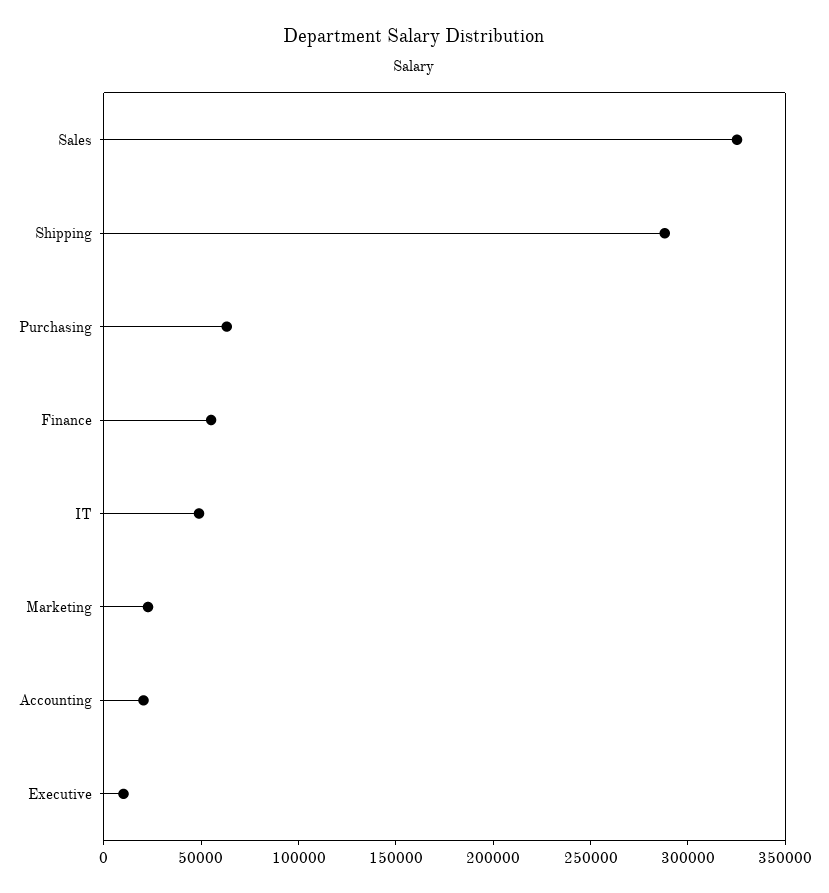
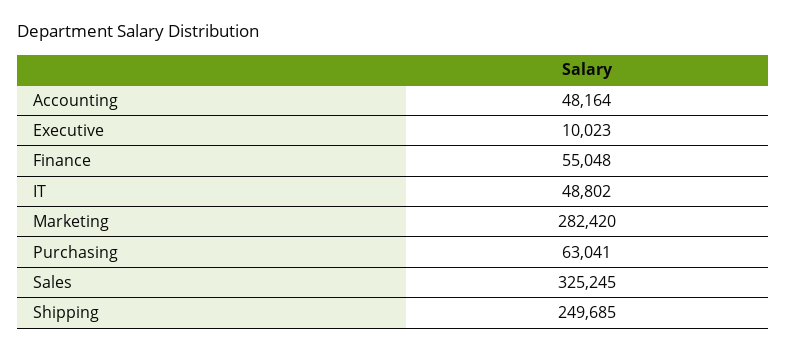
Shipping: 290000 -> 249685
Marketing: 20000 -> 282420
Accounting: 20000 -> 48164

